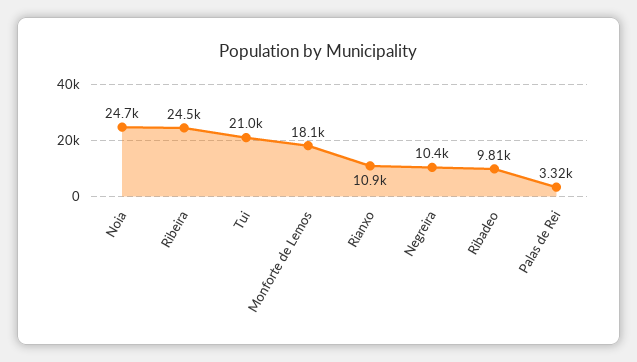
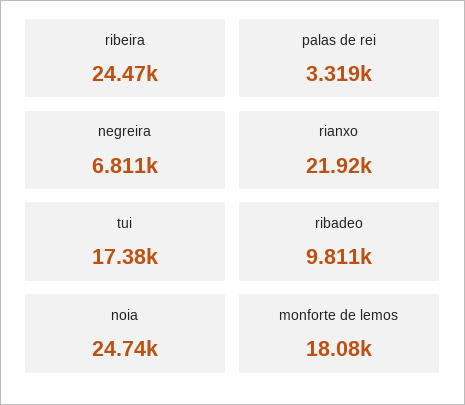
Tui: 21000 -> 17380
Rianxo: 10900 -> 21920
Negreira: 10400 -> 6811

